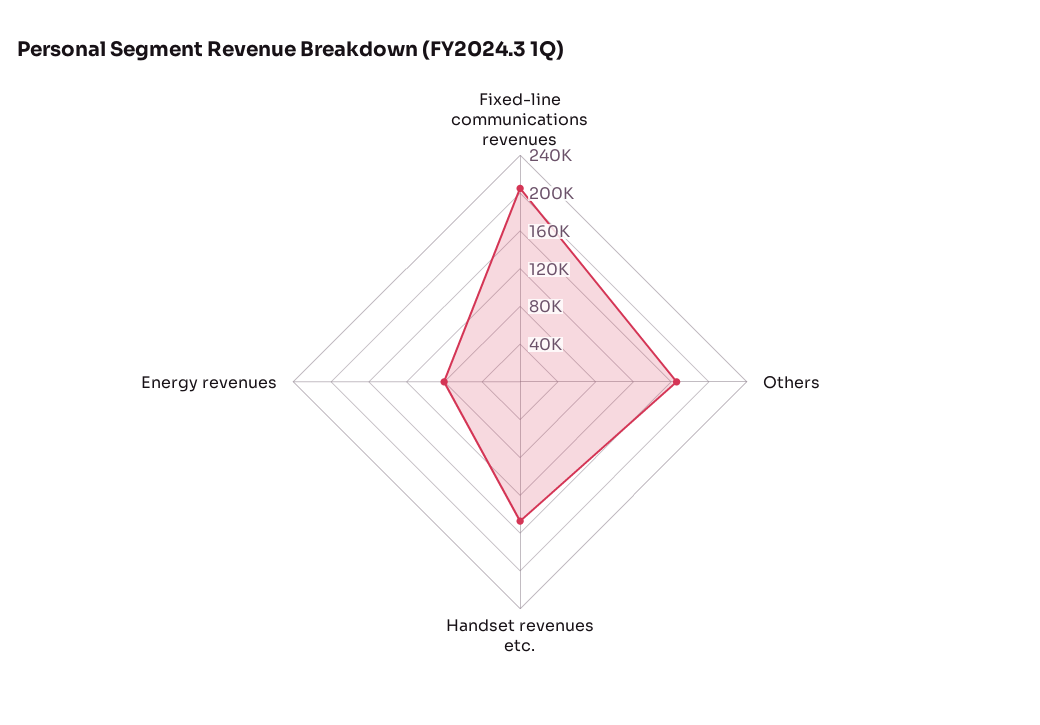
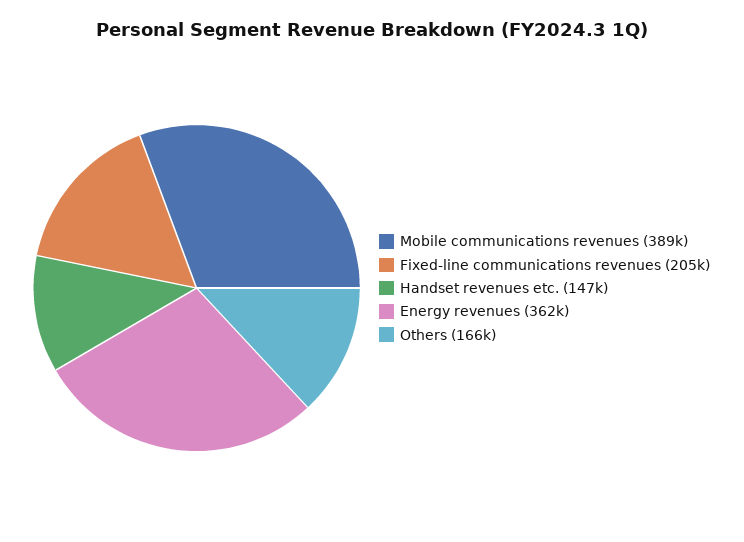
Energy revenues: 80000 -> 362000
Mobile communications revenues: none -> 389000

